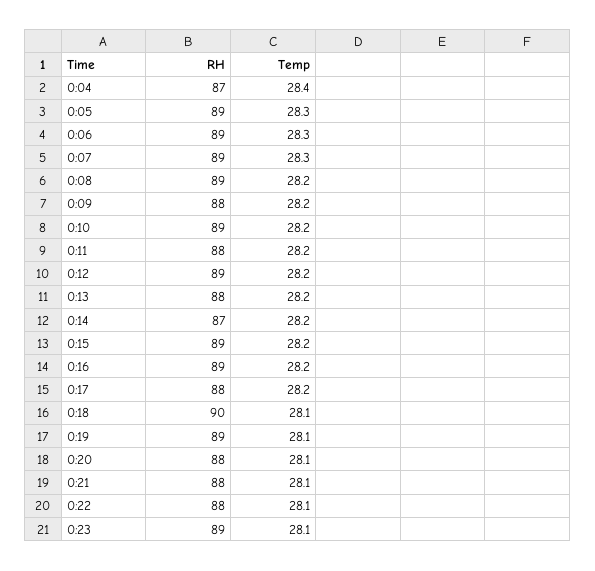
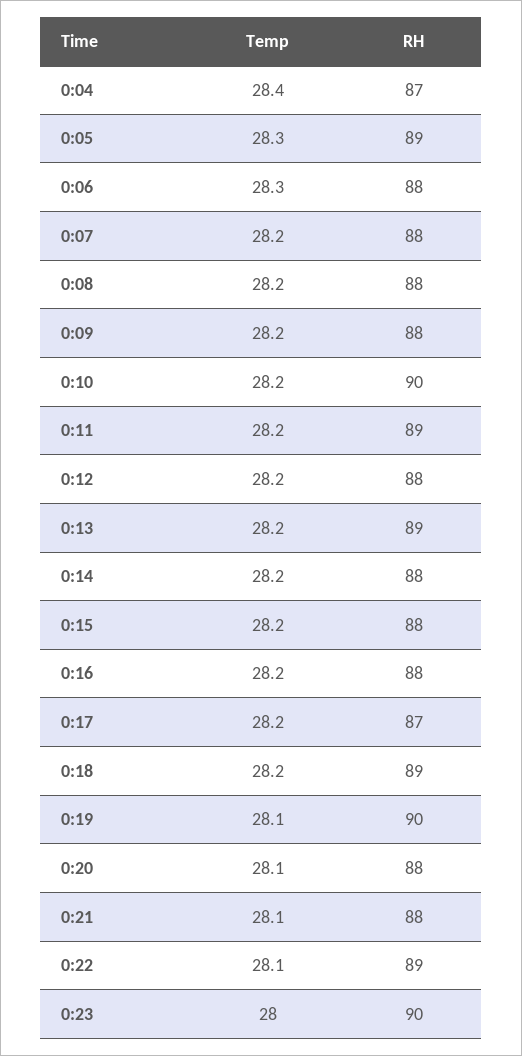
RH, 0:06: 89 -> 88
RH, 0:07: 89 -> 88
Temp, 0:07: 28.3 -> 28.2
RH, 0:08: 89 -> 88
RH, 0:10: 89 -> 90
RH, 0:11: 88 -> 89
RH, 0:12: 89 -> 88
RH, 0:13: 88 -> 89
RH, 0:14: 87 -> 88
RH, 0:15: 89 -> 88
RH, 0:16: 89 -> 88
RH, 0:17: 88 -> 87
RH, 0:18: 90 -> 89
Temp, 0:18: 28.1 -> 28.2
RH, 0:19: 89 -> 90
RH, 0:22: 88 -> 89
RH, 0:23: 89 -> 90
Temp, 0:23: 28.1 -> 28

